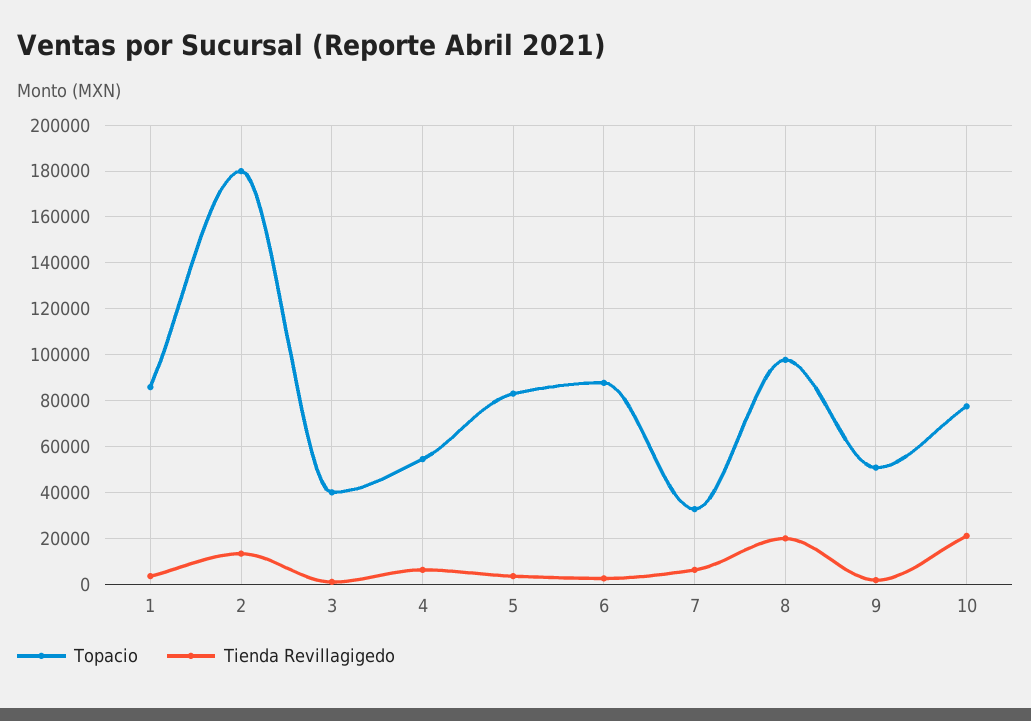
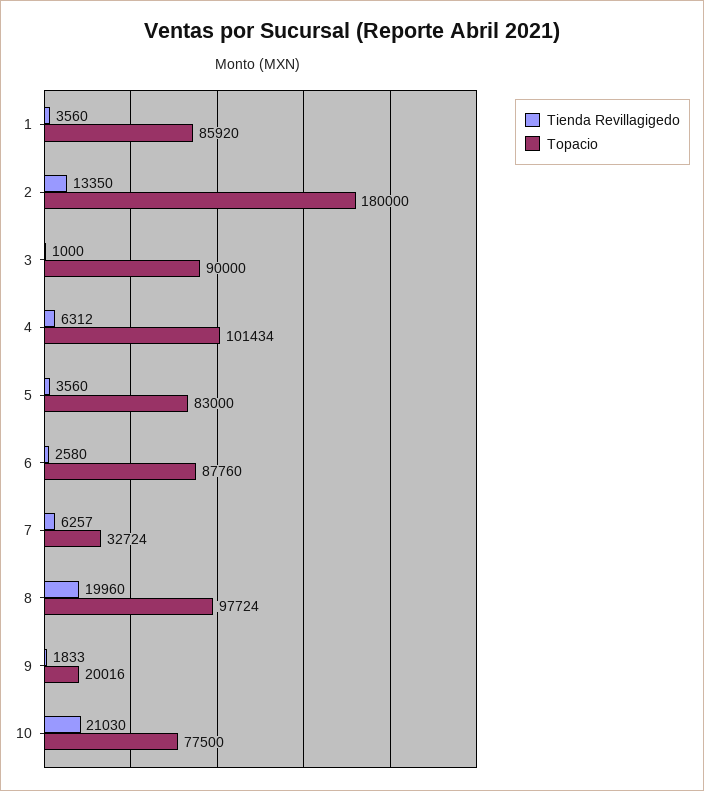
Topacio, 3: 40000 -> 90000
Topacio, 4: 55000 -> 101434
Topacio, 9: 50000 -> 20016

